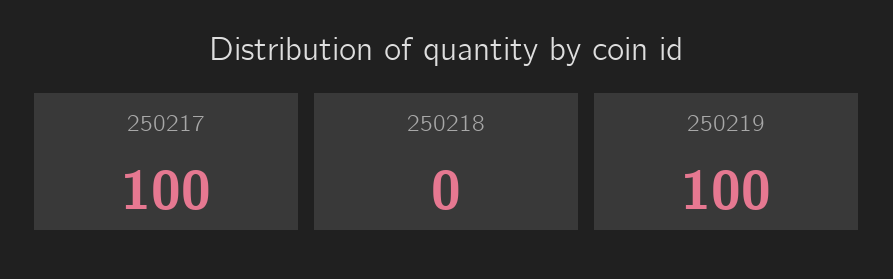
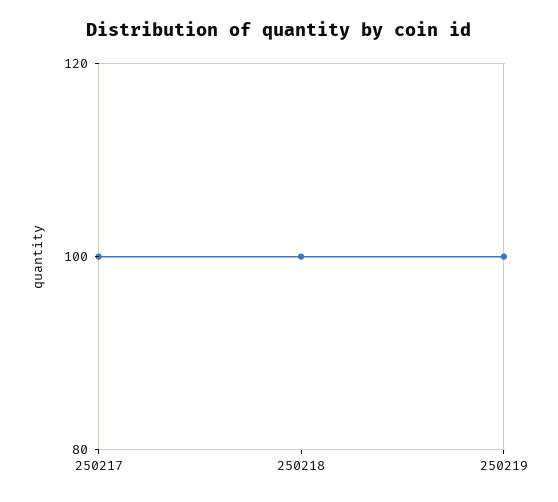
250218: 0 -> 100

